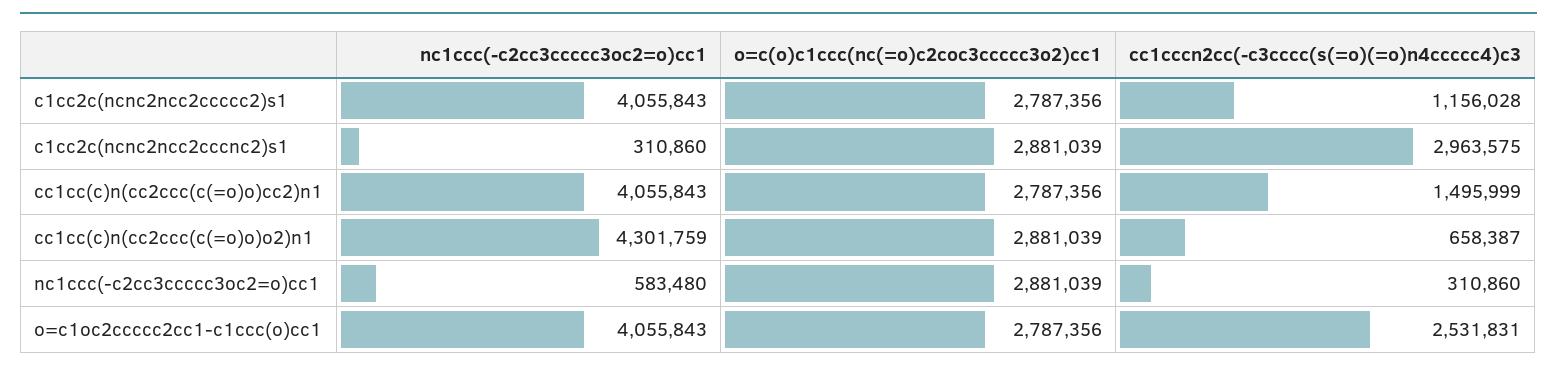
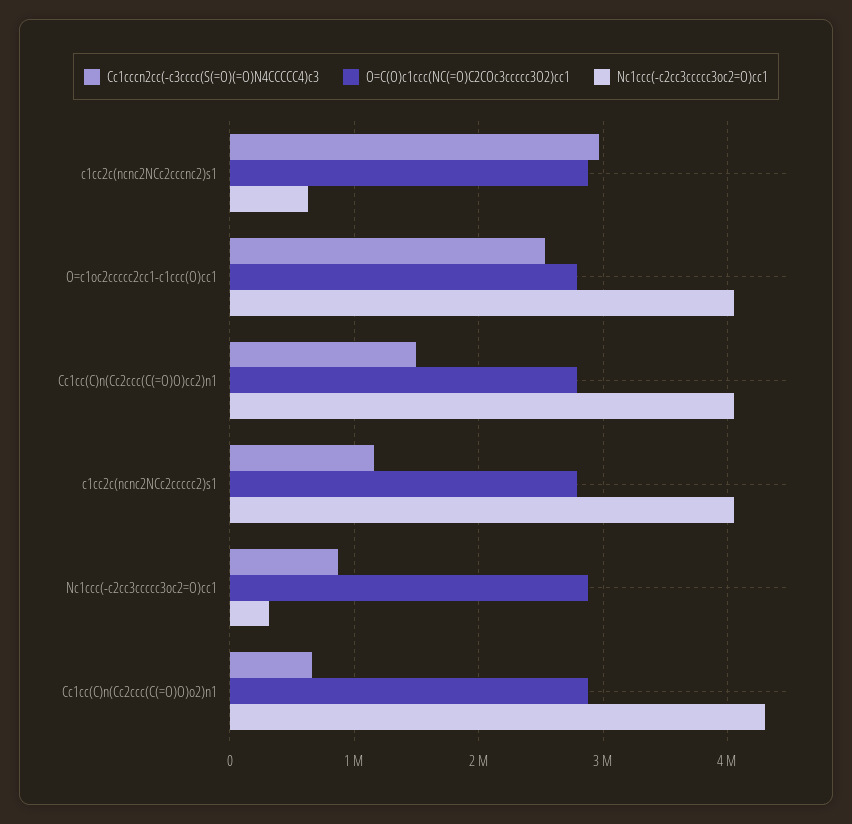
nc1ccc(-c2cc3ccccc3oc2=o)cc1, c1cc2c(ncnc2ncc2cccnc2)s1: 310860 -> 600000
nc1ccc(-c2cc3ccccc3oc2=o)cc1, nc1ccc(-c2cc3ccccc3oc2=o)cc1: 583480 -> 300000
cc1cccn2cc(-c3cccc(s(=o)(=o)n4ccccc4)c3, nc1ccc(-c2cc3ccccc3oc2=o)cc1: 310860 -> 900000

